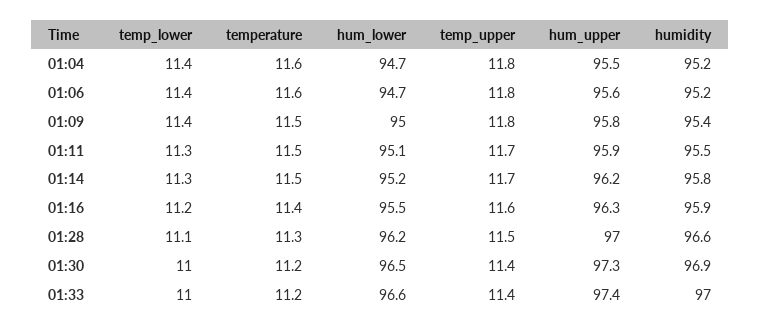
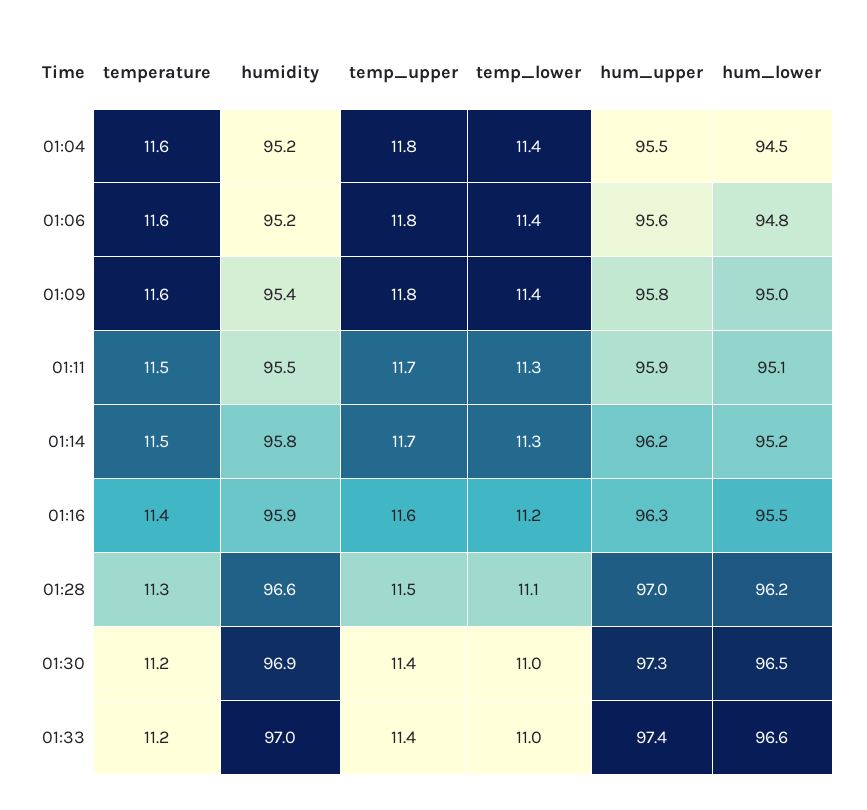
hum_lower, 01:04: 94.7 -> 94.5
hum_lower, 01:06: 94.7 -> 94.8
temperature, 01:09: 11.5 -> 11.6

